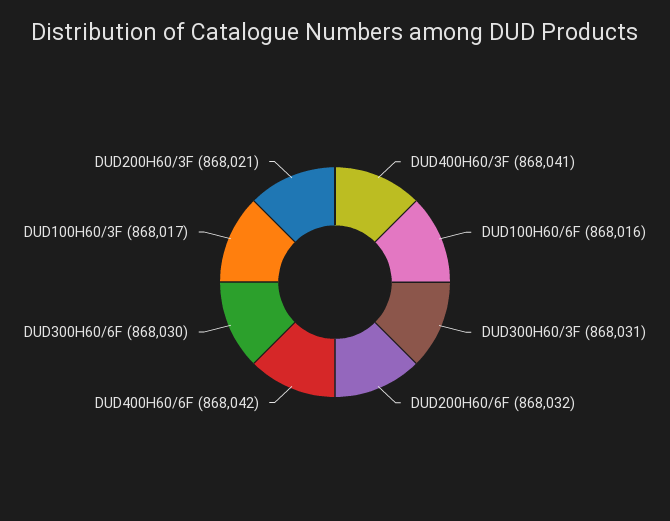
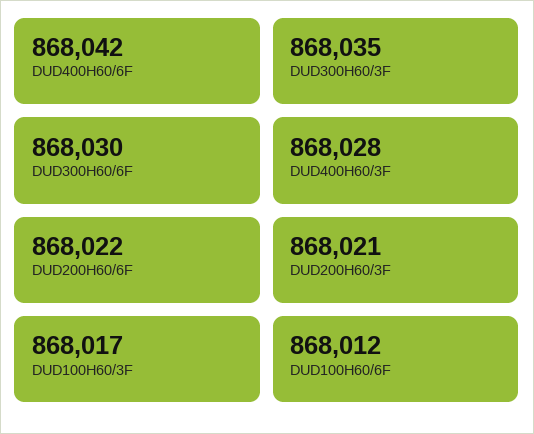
DUD400H60/3F: 868041 -> 868028
DUD100H60/6F: 868016 -> 868012
DUD300H60/3F: 868031 -> 868035
DUD200H60/6F: 868032 -> 868022

